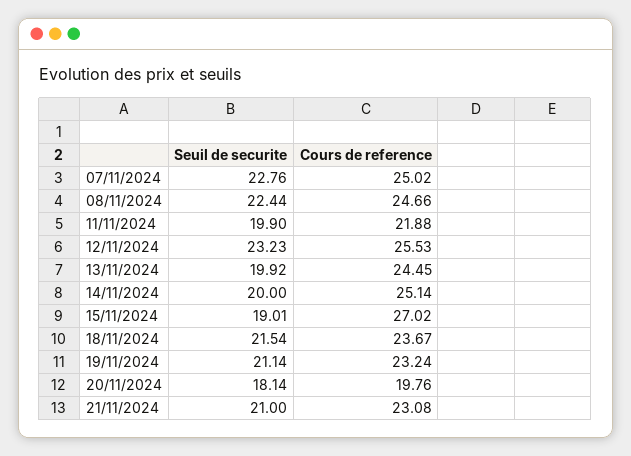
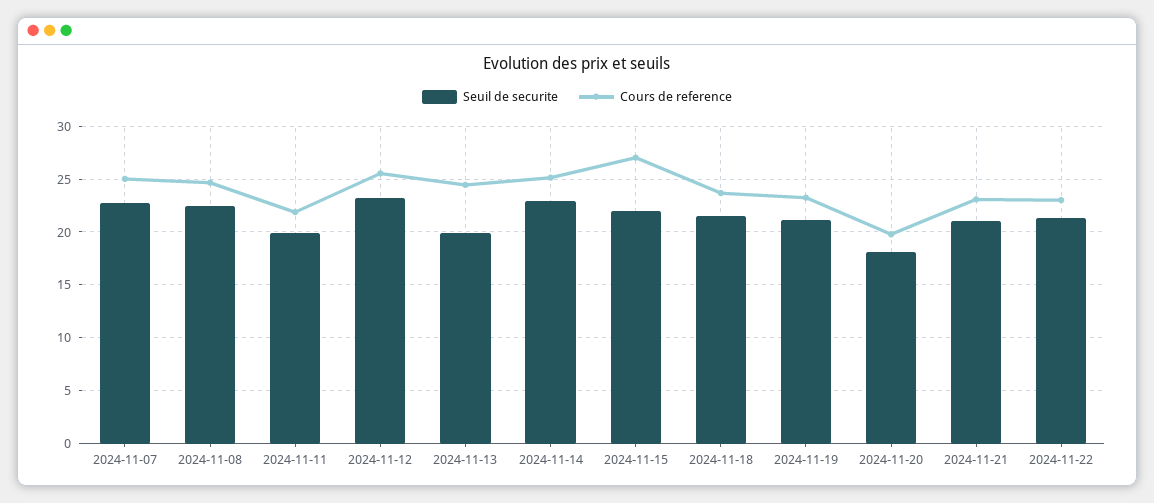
Seuil de securite, 14/11/2024: 20 -> 23
Seuil de securite, 15/11/2024: 19.01 -> 22
Seuil de securite, 2024-11-22: none -> 21
Cours de reference, 2024-11-22: none -> 23

